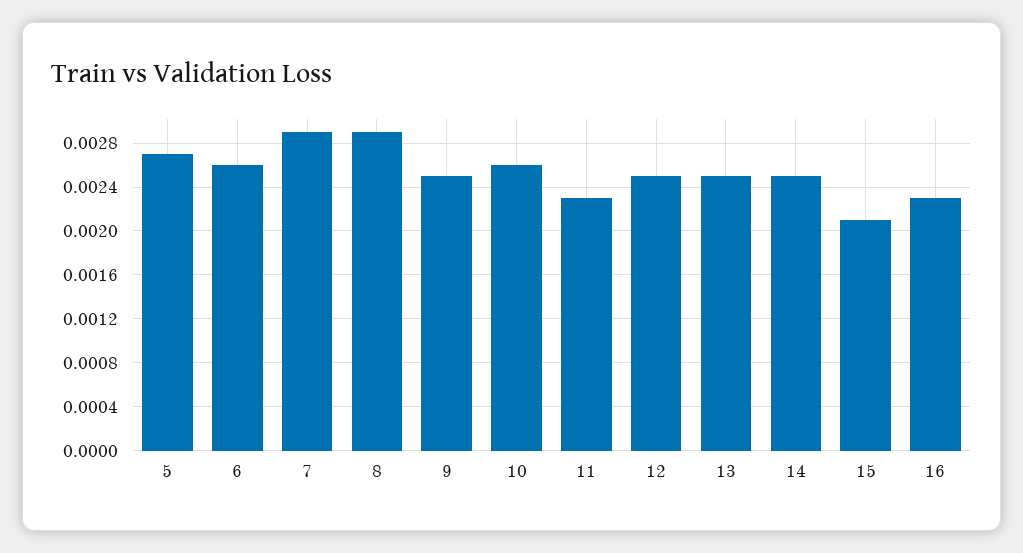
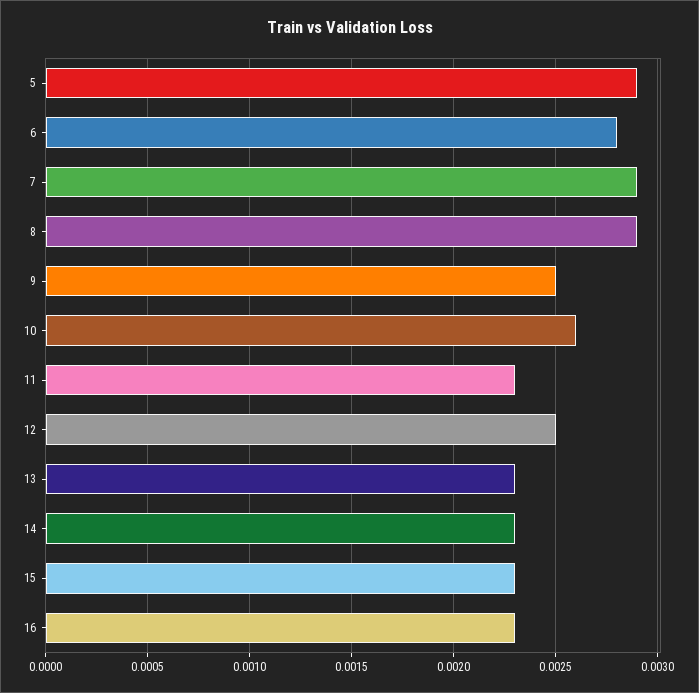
5: 0.0027 -> 0.0029
6: 0.0026 -> 0.0028
13: 0.0025 -> 0.0023
14: 0.0025 -> 0.0023
15: 0.0021 -> 0.0023

